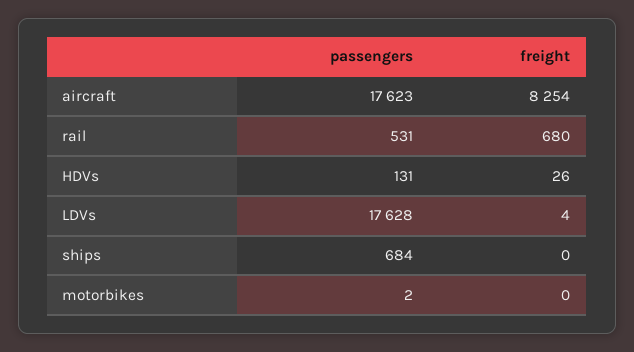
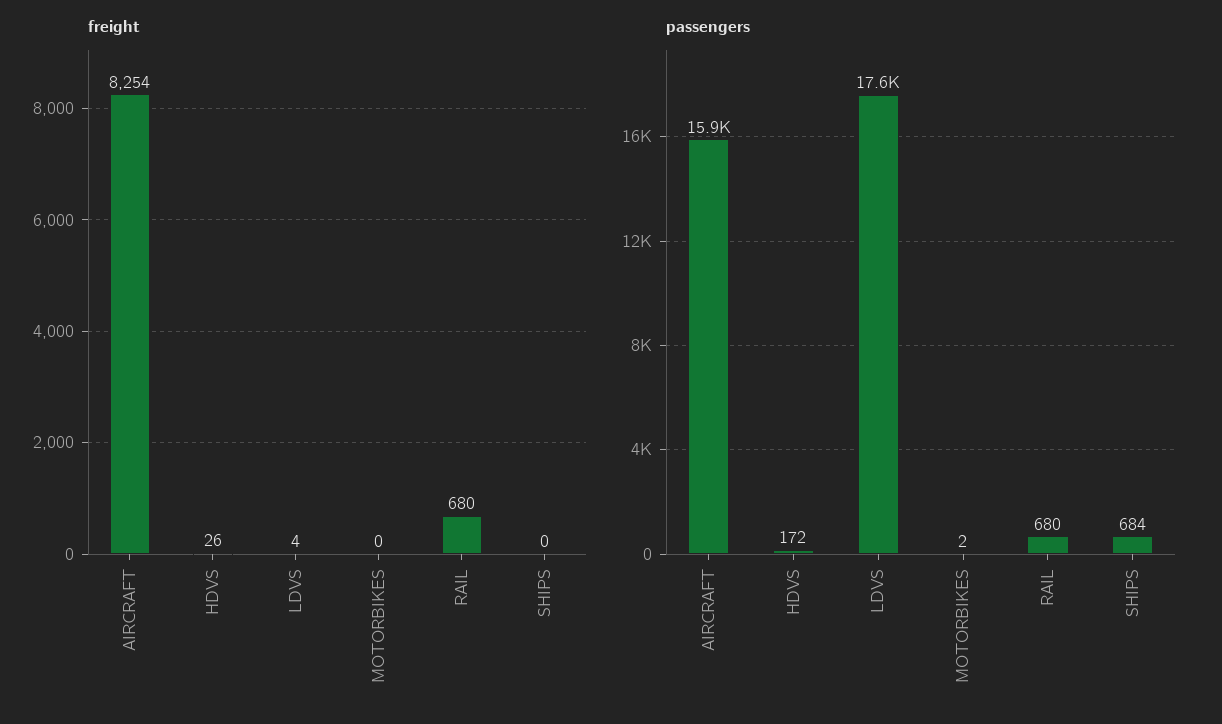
passengers, aircraft: 17623 -> 15900
passengers, rail: 531 -> 680
passengers, HDVs: 131 -> 172

